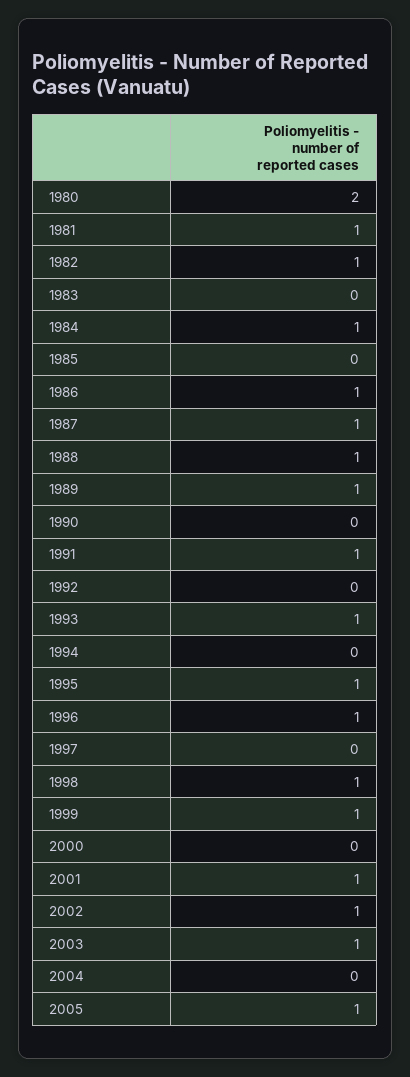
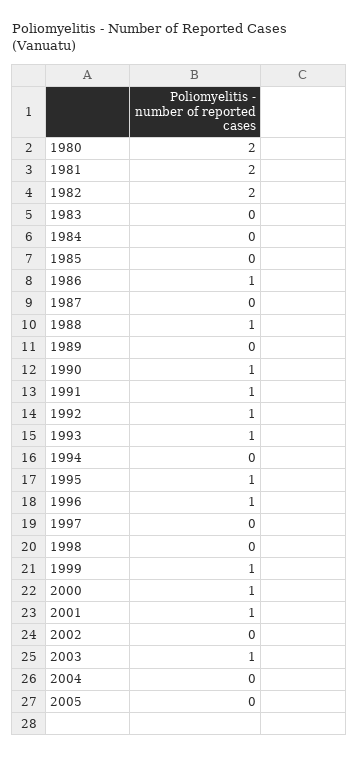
1981: 1 -> 2
1982: 1 -> 2
1984: 1 -> 0
1987: 1 -> 0
1989: 1 -> 0
1990: 0 -> 1
1992: 0 -> 1
1998: 1 -> 0
2000: 0 -> 1
2002: 1 -> 0
2005: 1 -> 0

